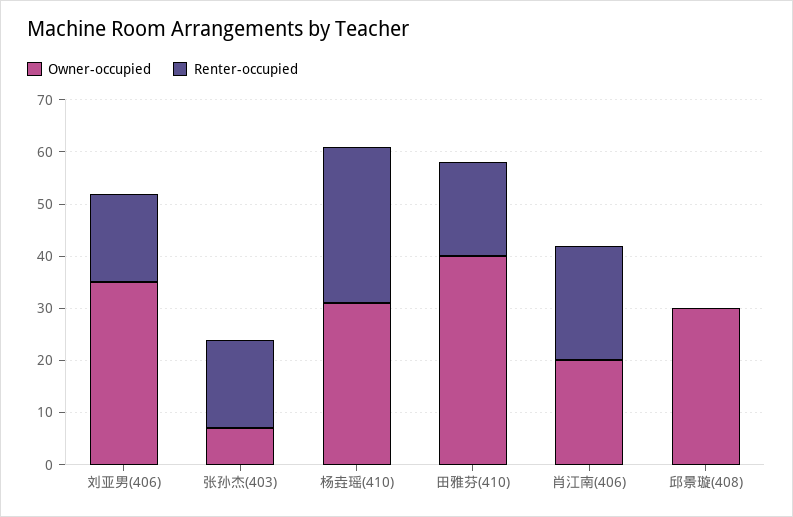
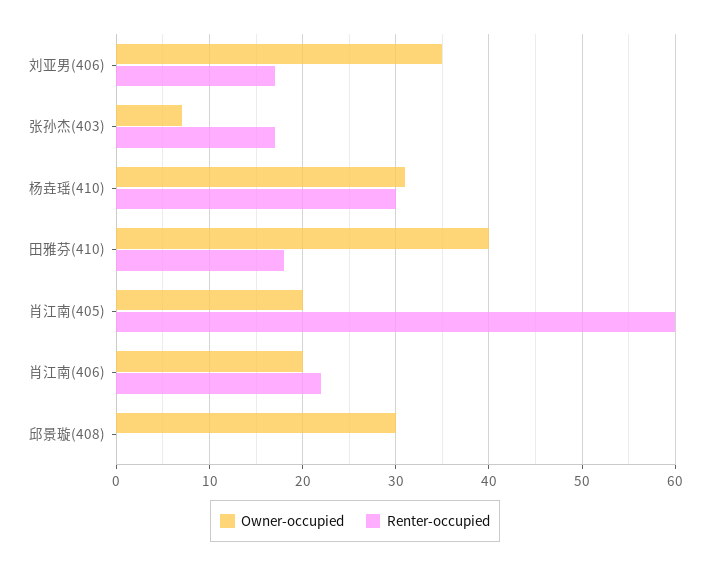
Owner-occupied, 肖江南(405): none -> 20
Renter-occupied, 肖江南(405): none -> 60

